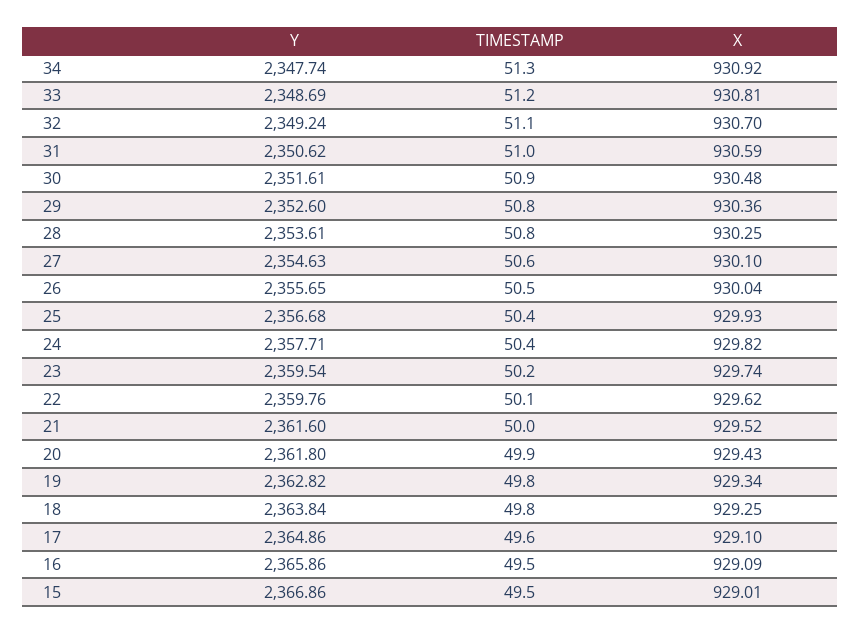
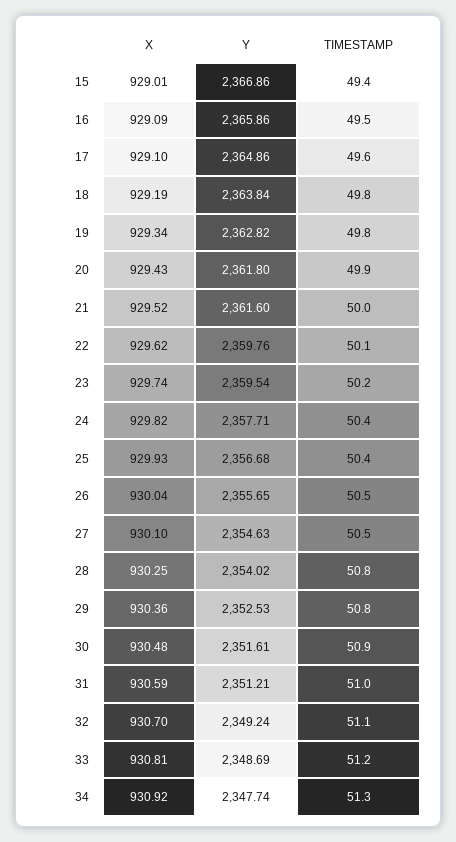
Y, 31: 2350.62 -> 2351.21
Y, 29: 2352.6 -> 2352.53
Y, 28: 2353.61 -> 2354.02
TIMESTAMP, 27: 50.6 -> 50.5
X, 18: 929.25 -> 929.19
TIMESTAMP, 15: 49.5 -> 49.4

